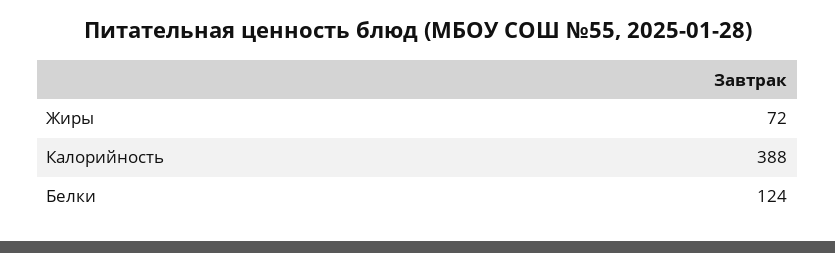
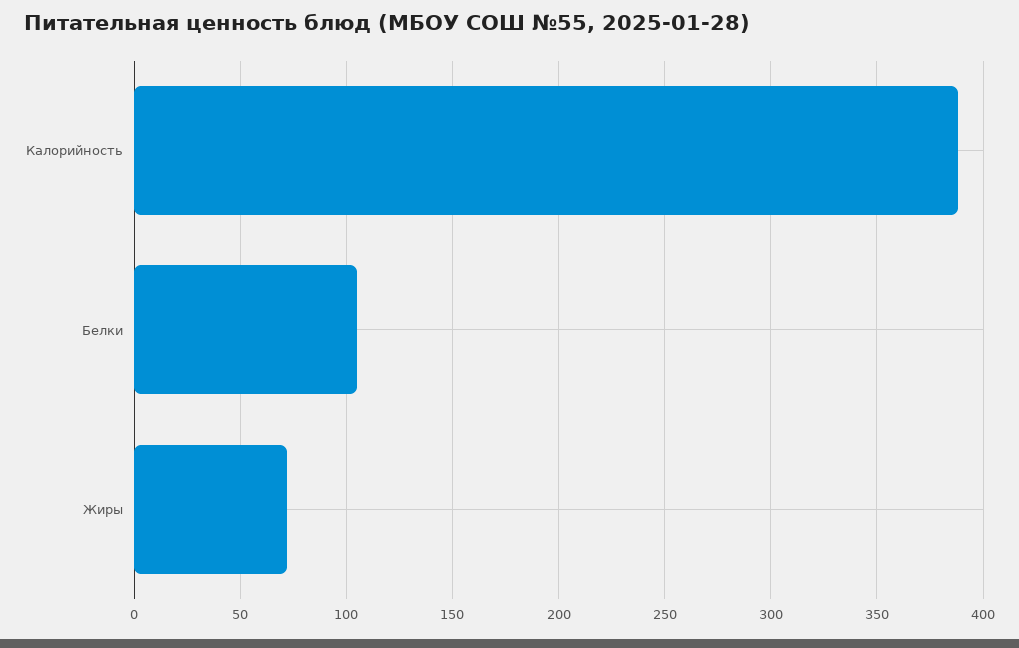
Белки: 124 -> 105

